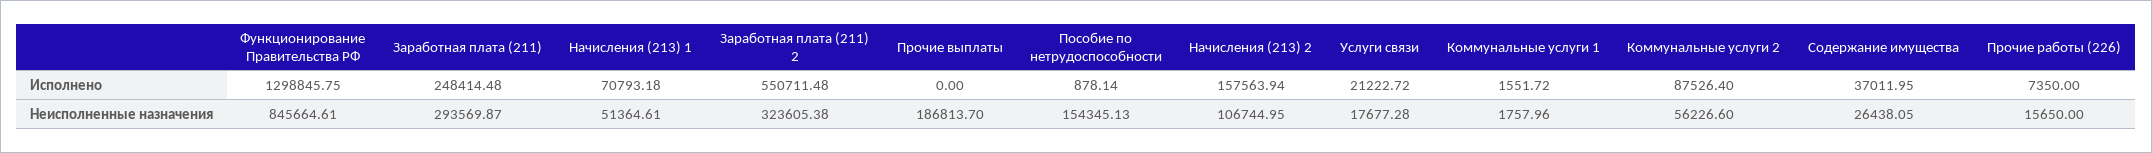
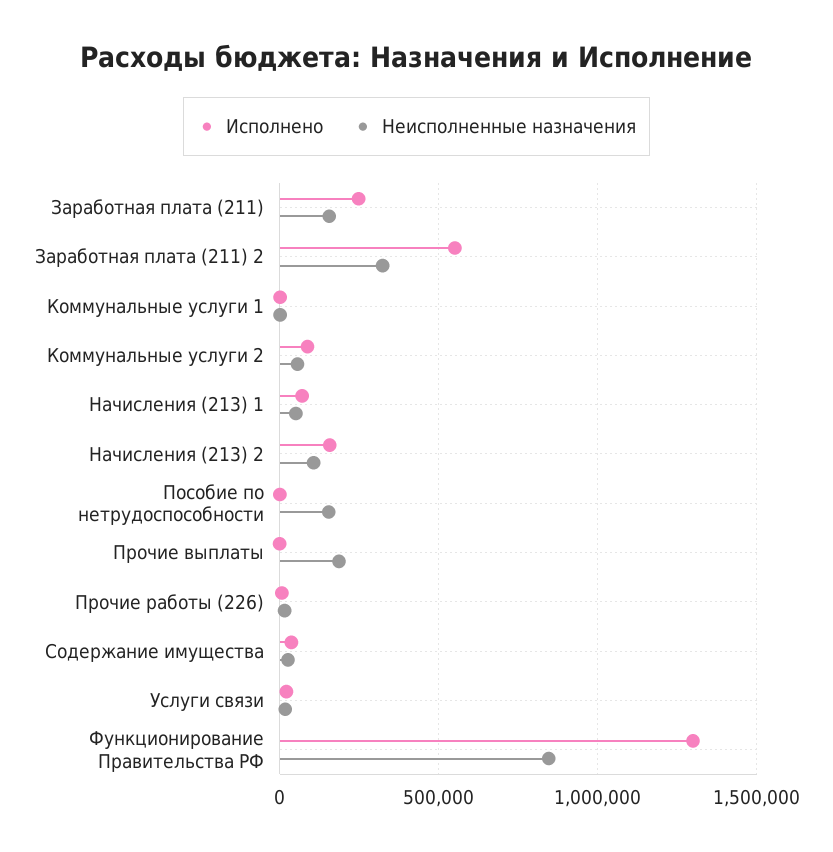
Неисполненные назначения, Заработная плата (211): 293569.87 -> 150000

